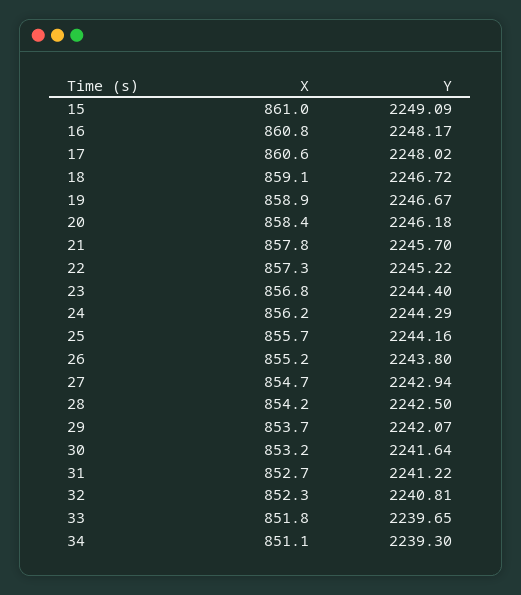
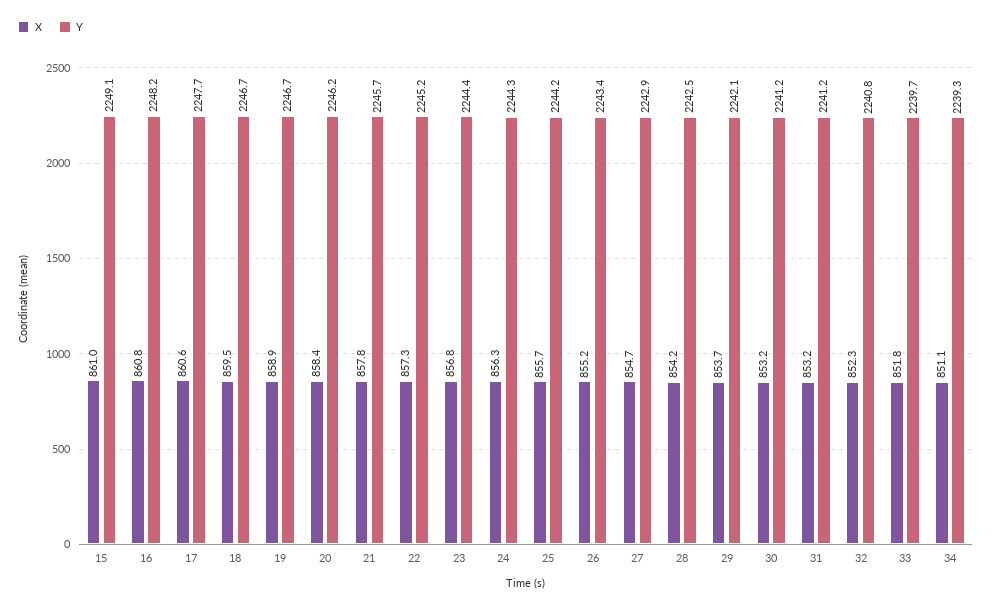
Y, 17: 2248.02 -> 2247.7
X, 18: 859.1 -> 859.5
X, 24: 856.2 -> 856.3
Y, 26: 2243.8 -> 2243.4
Y, 30: 2241.64 -> 2241.2
X, 31: 852.7 -> 853.2

